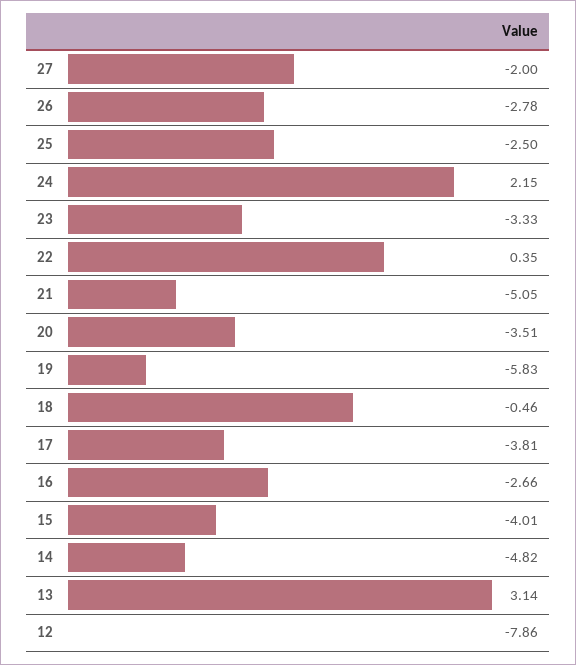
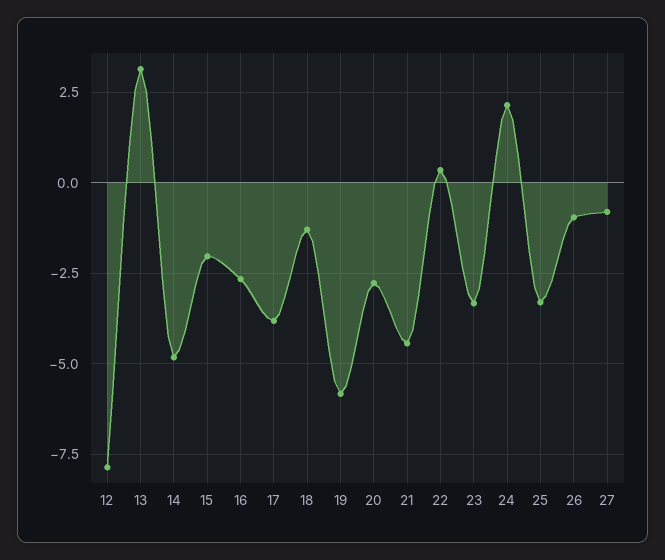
27: -2 -> -0.75
26: -2.78 -> -1
25: -2.5 -> -3.25
21: -5.05 -> -4.5
20: -3.51 -> -2.75
18: -0.46 -> -1.25
15: -4.01 -> -2

